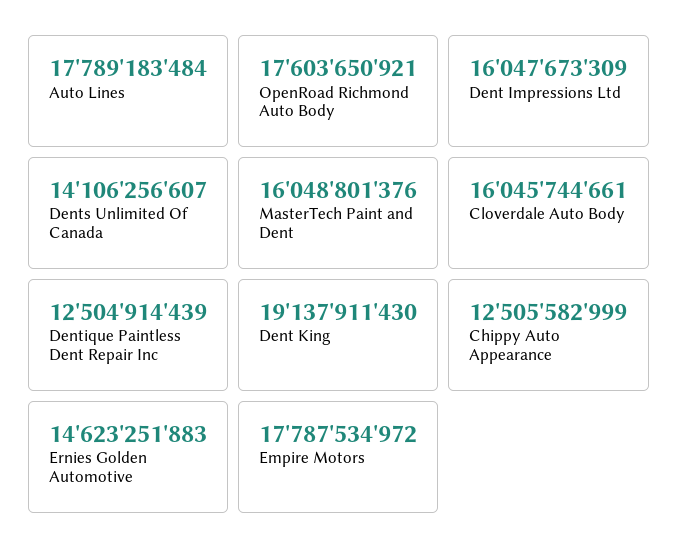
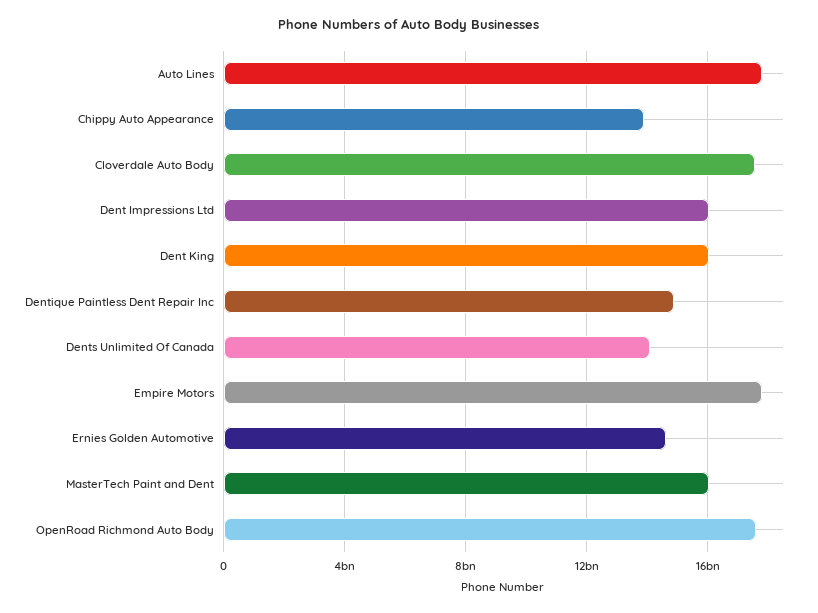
Cloverdale Auto Body: 16045744661 -> 17500000000
Dentique Paintless Dent Repair Inc: 12504914439 -> 15000000000
Dent King: 19137911430 -> 16000000000
Chippy Auto Appearance: 12505582999 -> 14000000000

